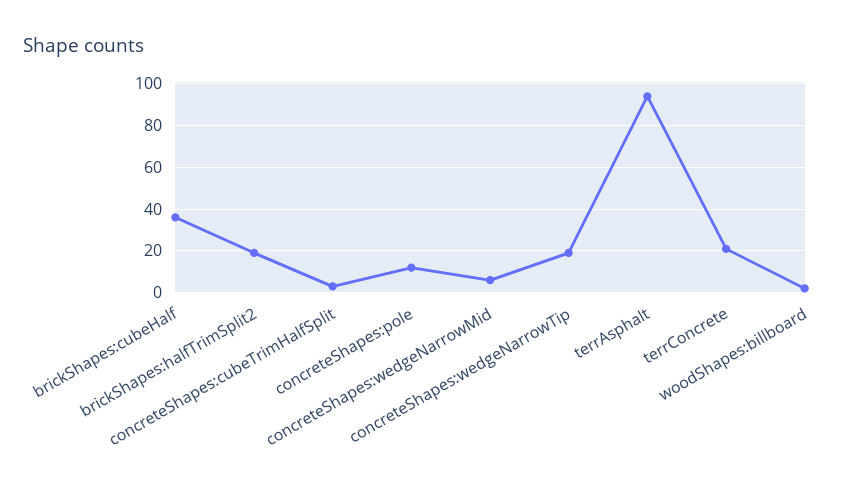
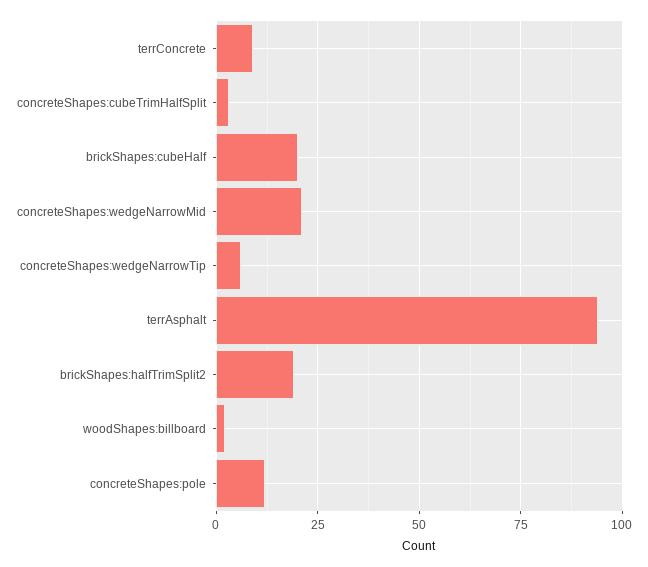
brickShapes:cubeHalf: 35 -> 20
concreteShapes:wedgeNarrowMid: 5 -> 20
concreteShapes:wedgeNarrowTip: 20 -> 5
terrConcrete: 20 -> 10

